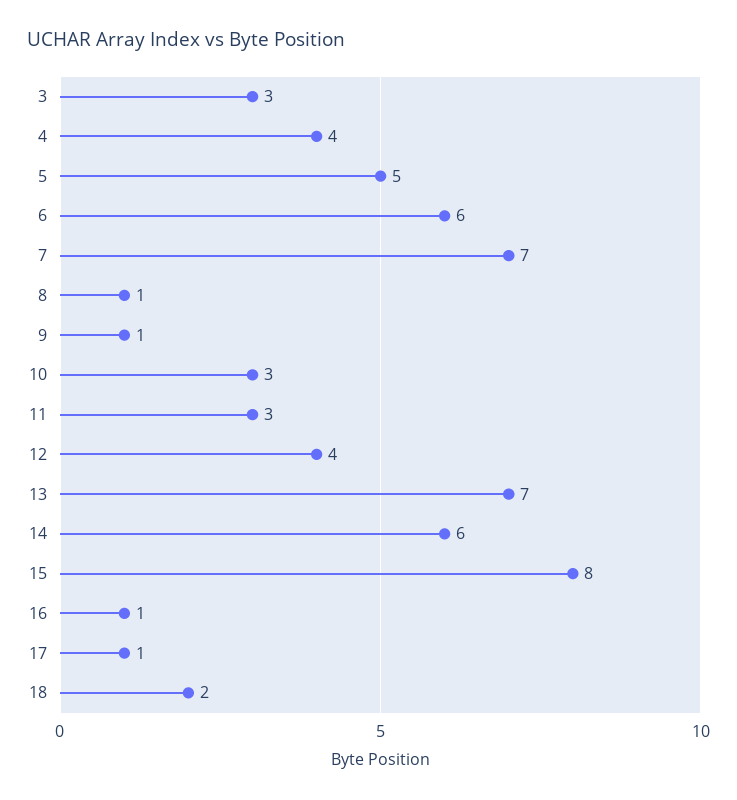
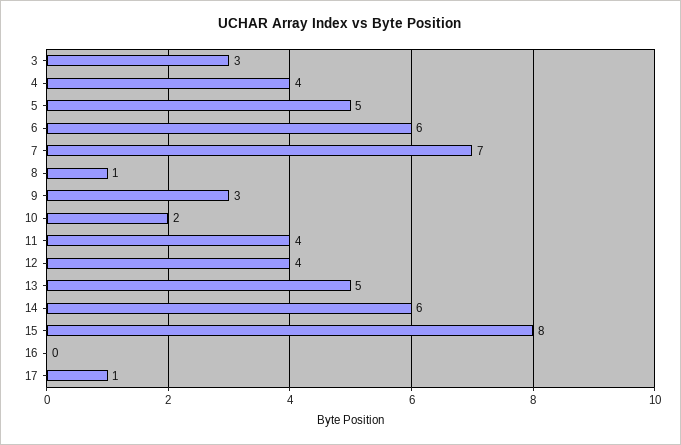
9: 1 -> 3
10: 3 -> 2
11: 3 -> 4
13: 7 -> 5
16: 1 -> 0
18: 2 -> none

